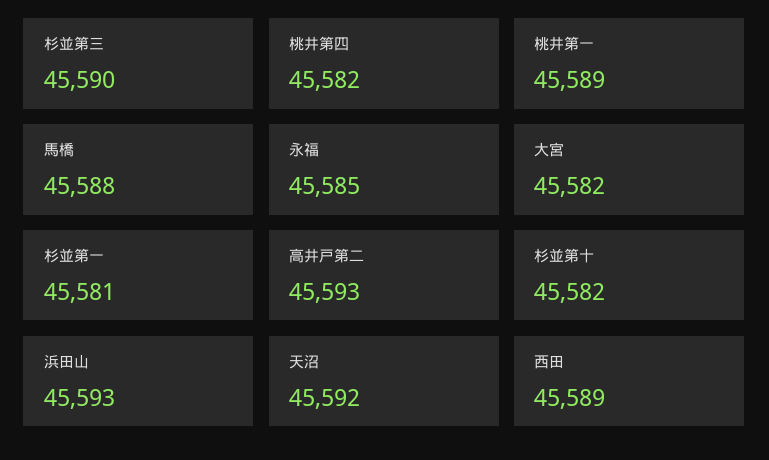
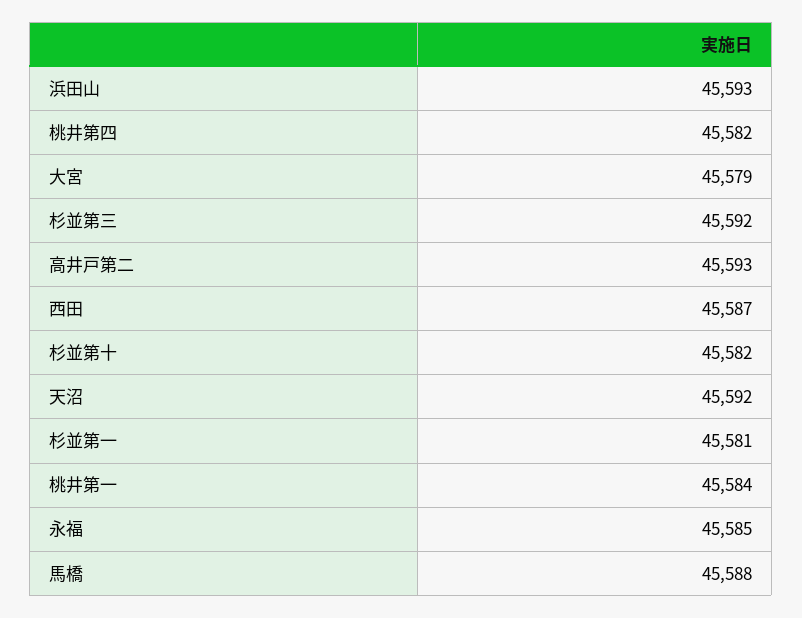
杉並第三: 45590 -> 45592
桃井第一: 45589 -> 45584
大宮: 45582 -> 45579
西田: 45589 -> 45587

